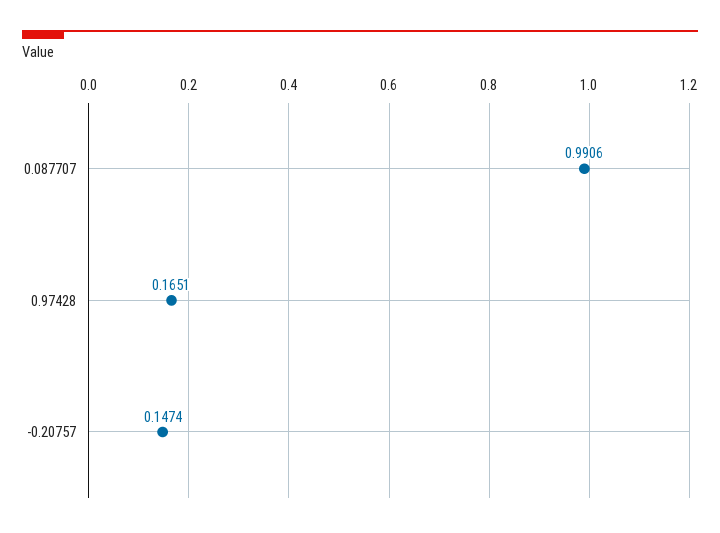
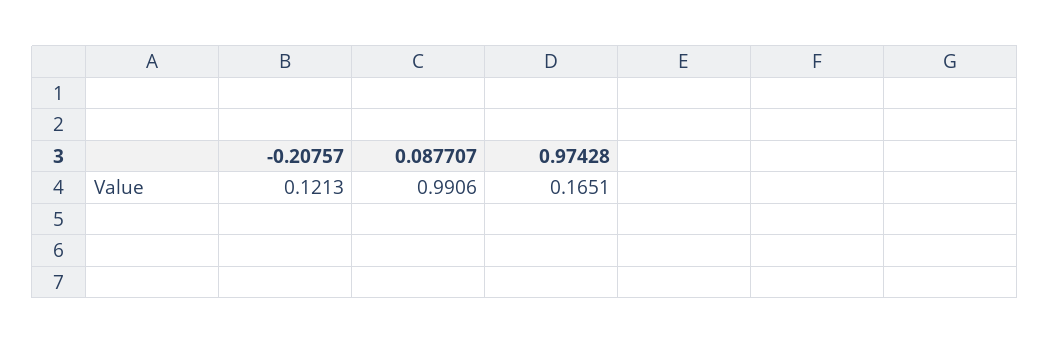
-0.20757: 0.1474 -> 0.1213

